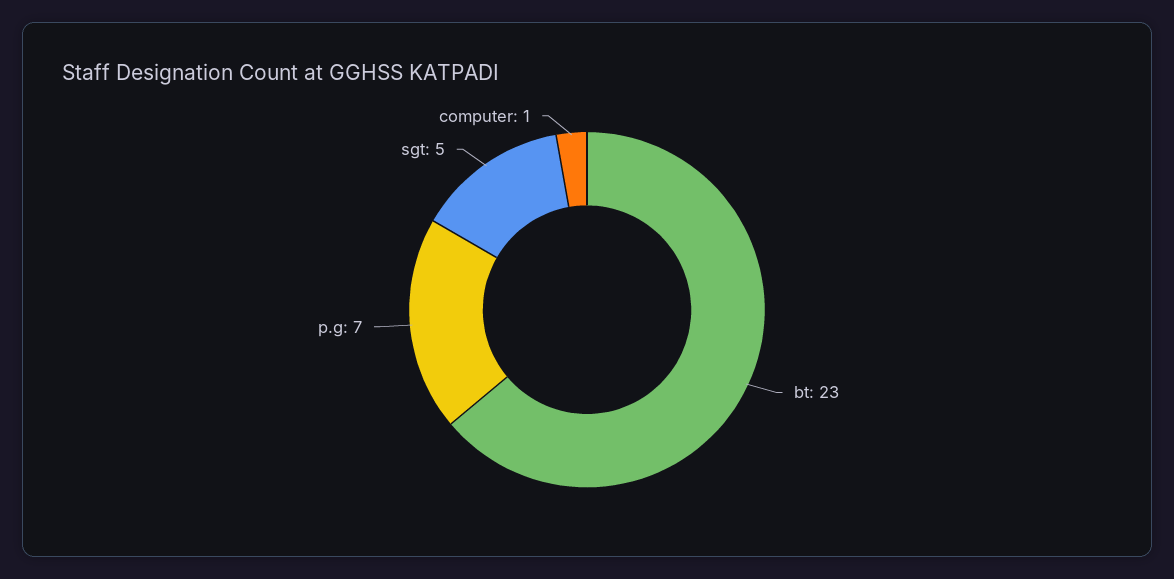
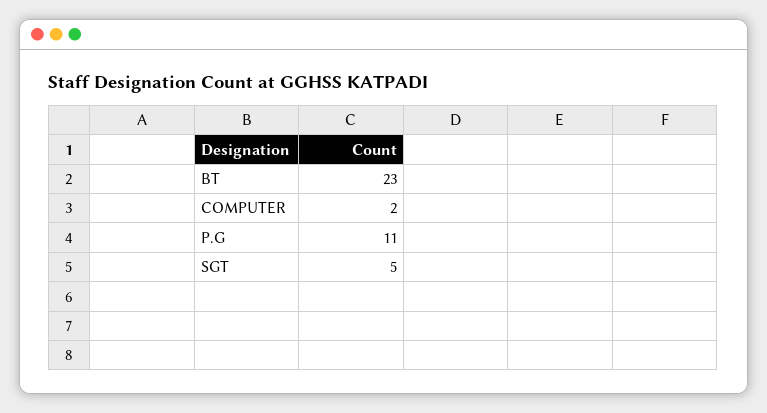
p.g: 7 -> 11
computer: 1 -> 2

